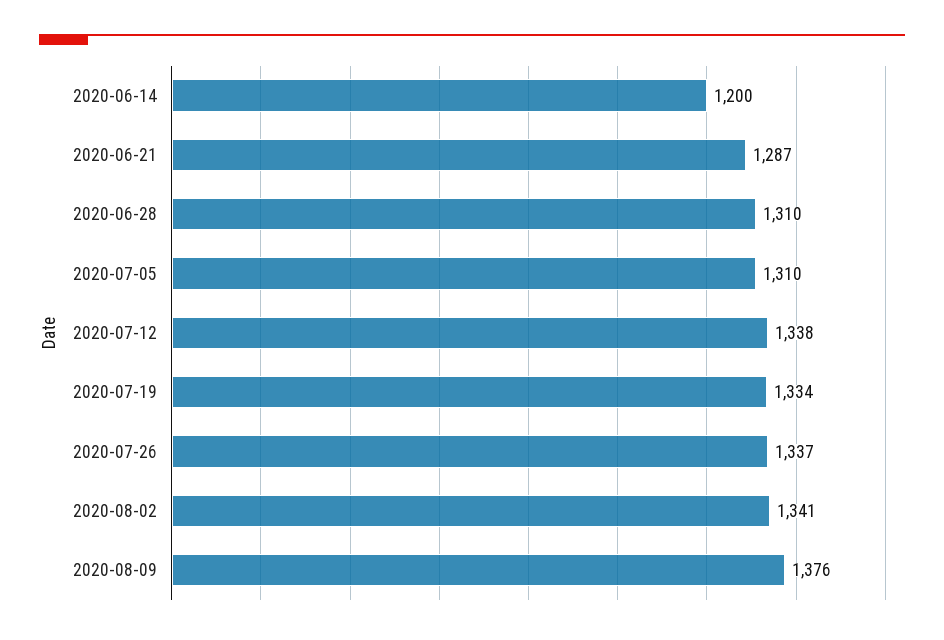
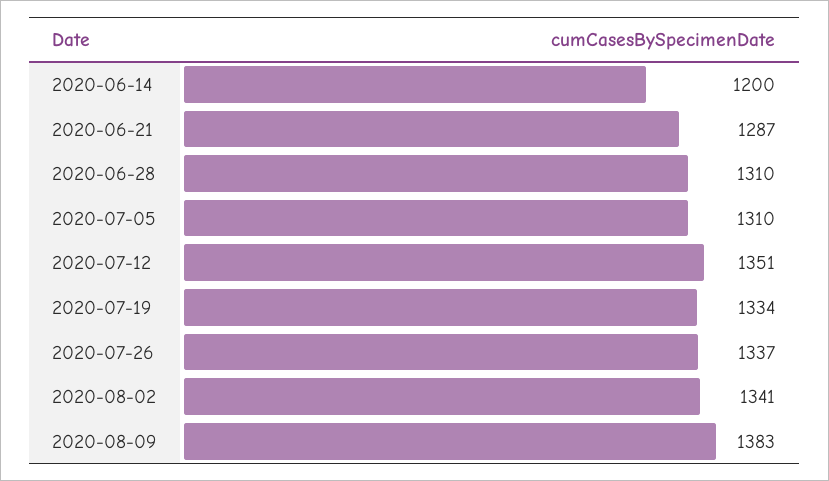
2020-07-12: 1338 -> 1351
2020-08-09: 1376 -> 1383

